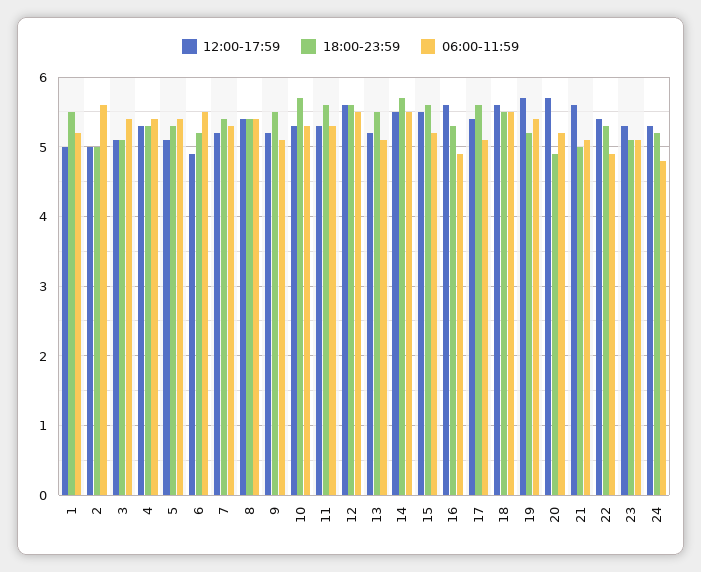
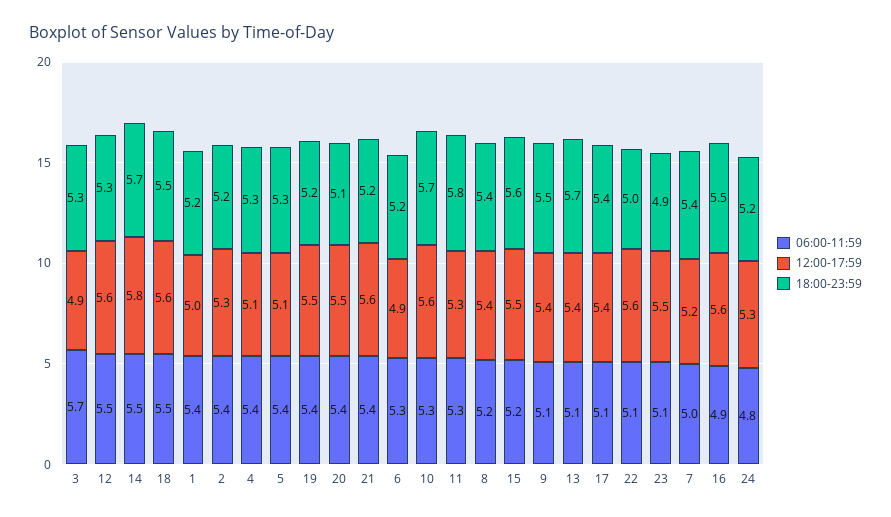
18:00-23:59, 1: 5.5 -> 5.2
06:00-11:59, 1: 5.2 -> 5.4
12:00-17:59, 2: 5 -> 5.3
18:00-23:59, 2: 5 -> 5.2
06:00-11:59, 2: 5.6 -> 5.4
12:00-17:59, 3: 5.1 -> 4.9
18:00-23:59, 3: 5.1 -> 5.3
06:00-11:59, 3: 5.4 -> 5.7
12:00-17:59, 4: 5.3 -> 5.1
06:00-11:59, 6: 5.5 -> 5.3
06:00-11:59, 7: 5.3 -> 5
06:00-11:59, 8: 5.4 -> 5.2
12:00-17:59, 9: 5.2 -> 5.4
12:00-17:59, 10: 5.3 -> 5.6
18:00-23:59, 11: 5.6 -> 5.8
18:00-23:59, 12: 5.6 -> 5.3
12:00-17:59, 13: 5.2 -> 5.4
18:00-23:59, 13: 5.5 -> 5.7
12:00-17:59, 14: 5.5 -> 5.8
18:00-23:59, 16: 5.3 -> 5.5
18:00-23:59, 17: 5.6 -> 5.4
12:00-17:59, 19: 5.7 -> 5.5
12:00-17:59, 20: 5.7 -> 5.5
18:00-23:59, 20: 4.9 -> 5.1
06:00-11:59, 20: 5.2 -> 5.4
18:00-23:59, 21: 5 -> 5.2
06:00-11:59, 21: 5.1 -> 5.4
12:00-17:59, 22: 5.4 -> 5.6
18:00-23:59, 22: 5.3 -> 5
06:00-11:59, 22: 4.9 -> 5.1
12:00-17:59, 23: 5.3 -> 5.5
18:00-23:59, 23: 5.1 -> 4.9

